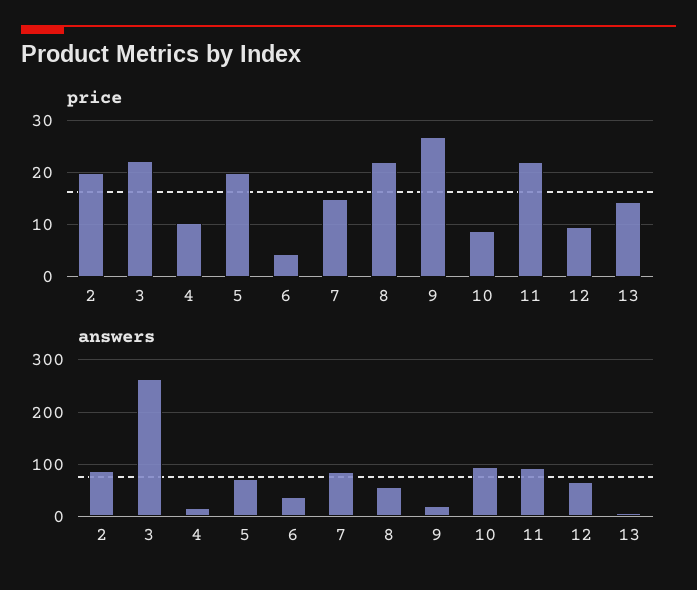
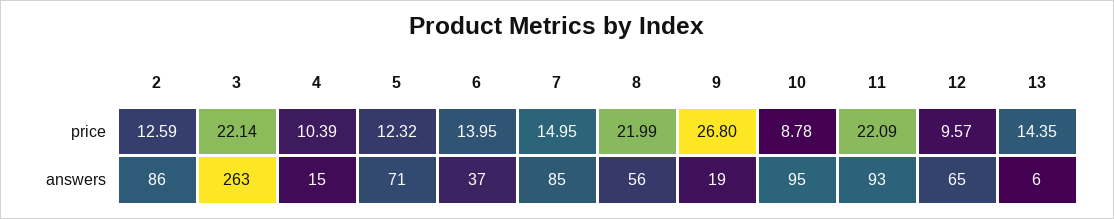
price, 2: 20 -> 12.59
price, 5: 20 -> 12.32
price, 6: 4 -> 13.95

